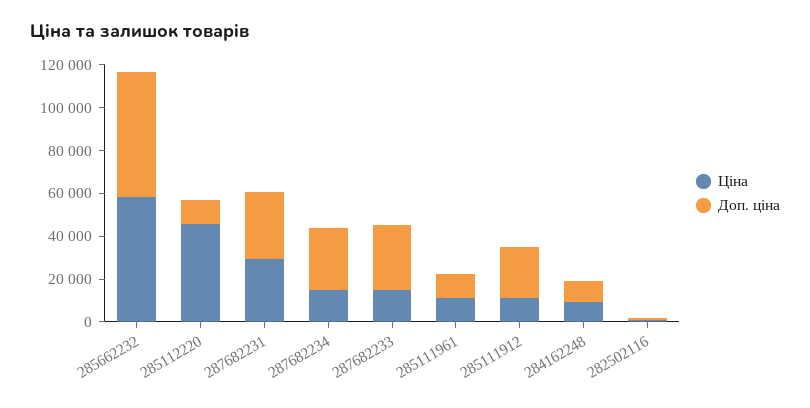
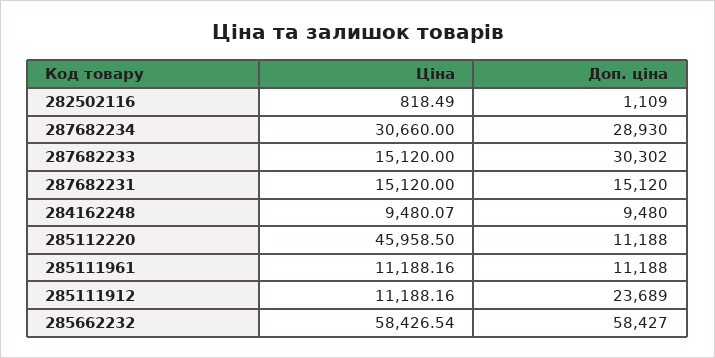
Ціна, 287682231: 30000 -> 15120
Доп. ціна, 287682231: 30000 -> 15120
Ціна, 287682234: 15000 -> 30660

